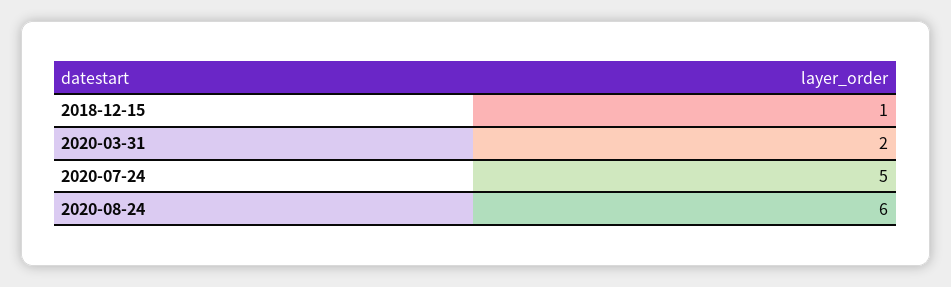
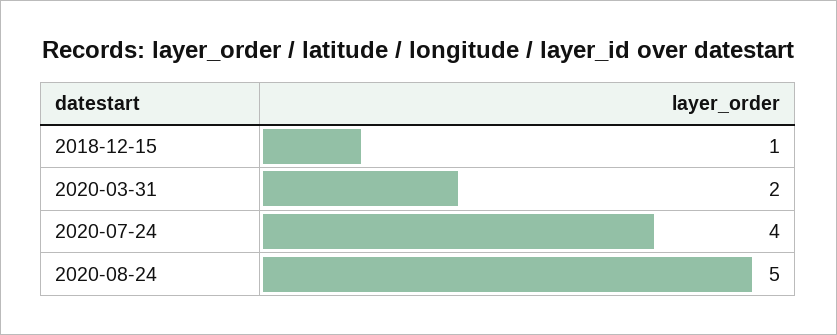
2020-07-24: 5 -> 4
2020-08-24: 6 -> 5

